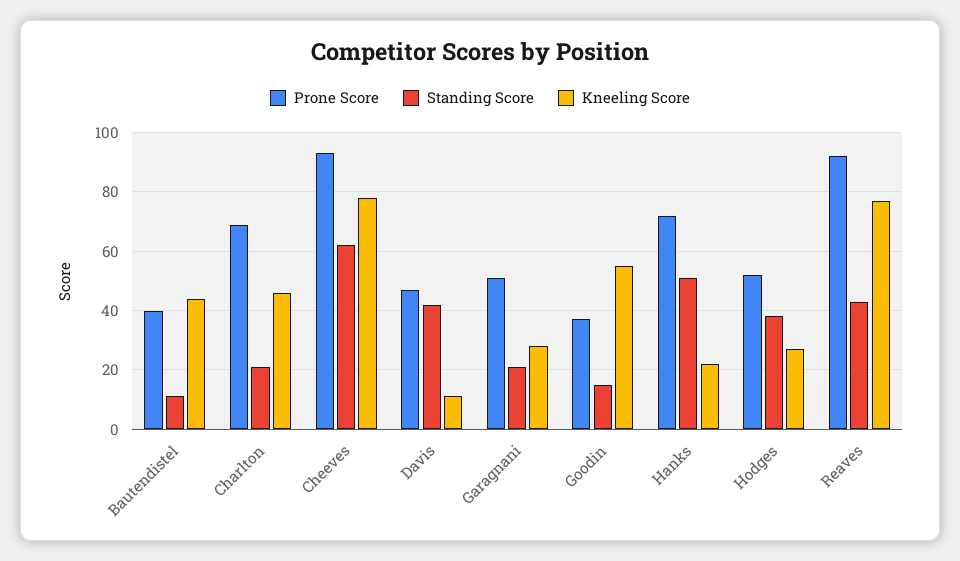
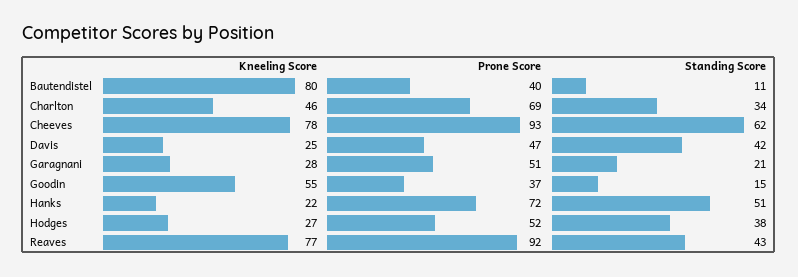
Kneeling Score, Bautendistel: 45 -> 80
Standing Score, Charlton: 20 -> 34
Kneeling Score, Davis: 10 -> 25

